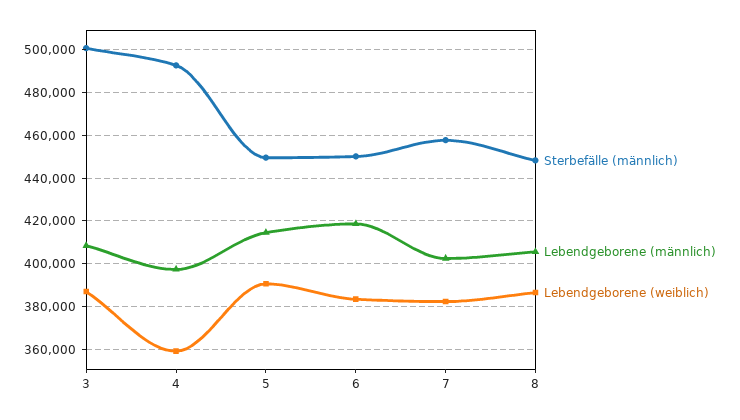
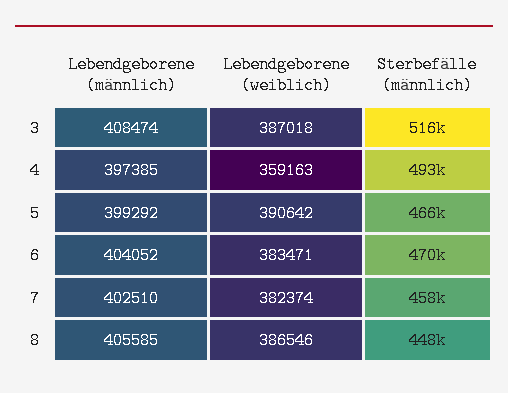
Sterbefälle (männlich), 3: 500000 -> 516000
Sterbefälle (männlich), 5: 450000 -> 466000
Lebendgeborene (männlich), 5: 415000 -> 399292
Sterbefälle (männlich), 6: 450000 -> 470000
Lebendgeborene (männlich), 6: 420000 -> 404052

